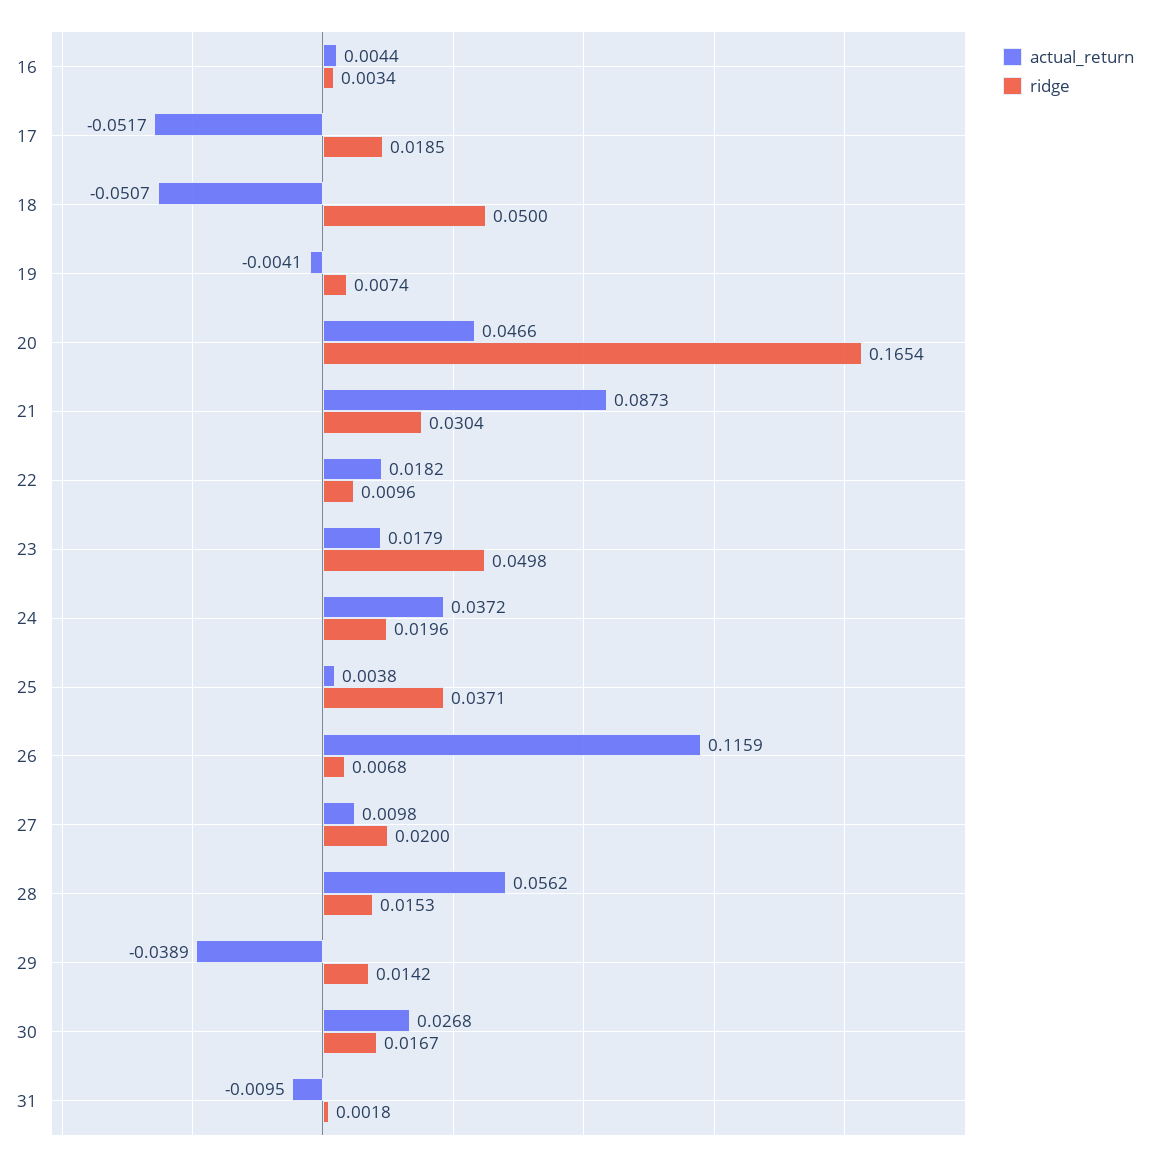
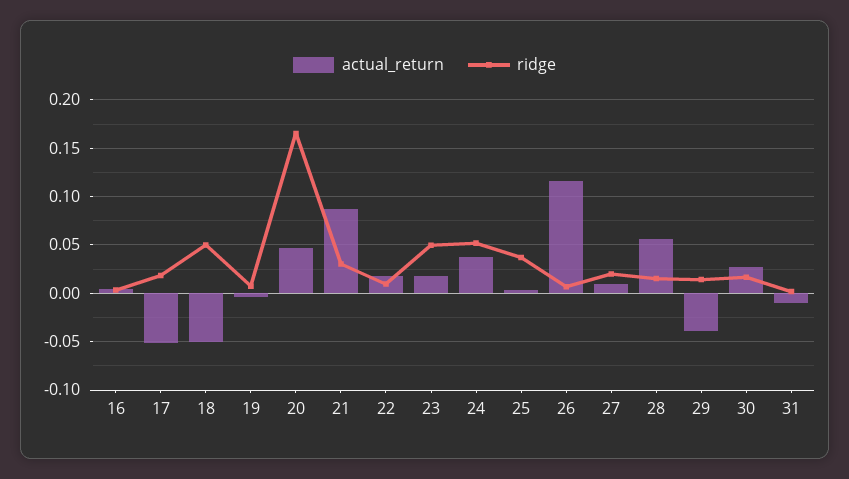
ridge, 24: 0.0196 -> 0.05

